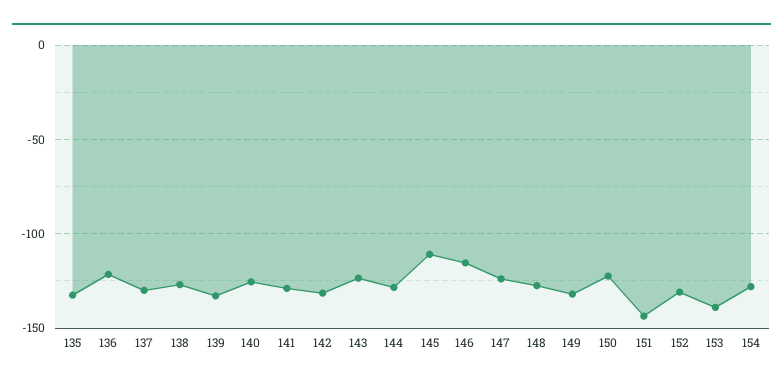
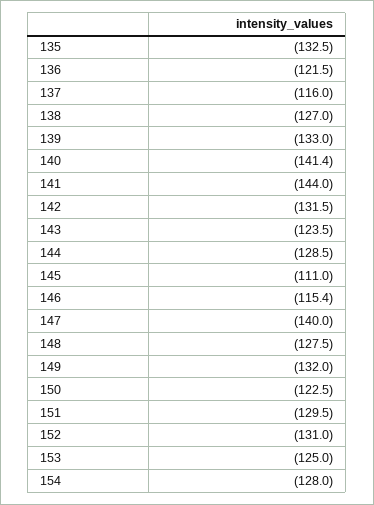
137: -130 -> -116
140: -125 -> -141.4
141: -130 -> -144
147: -125 -> -140
151: -145 -> -129.5
153: -140 -> -125

